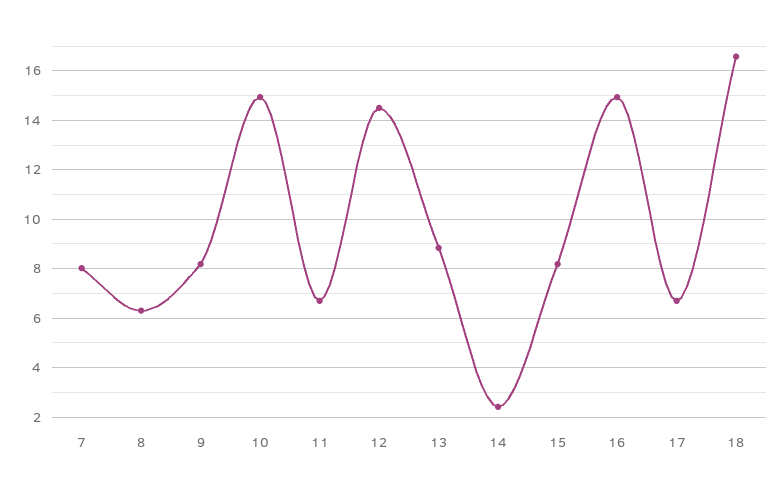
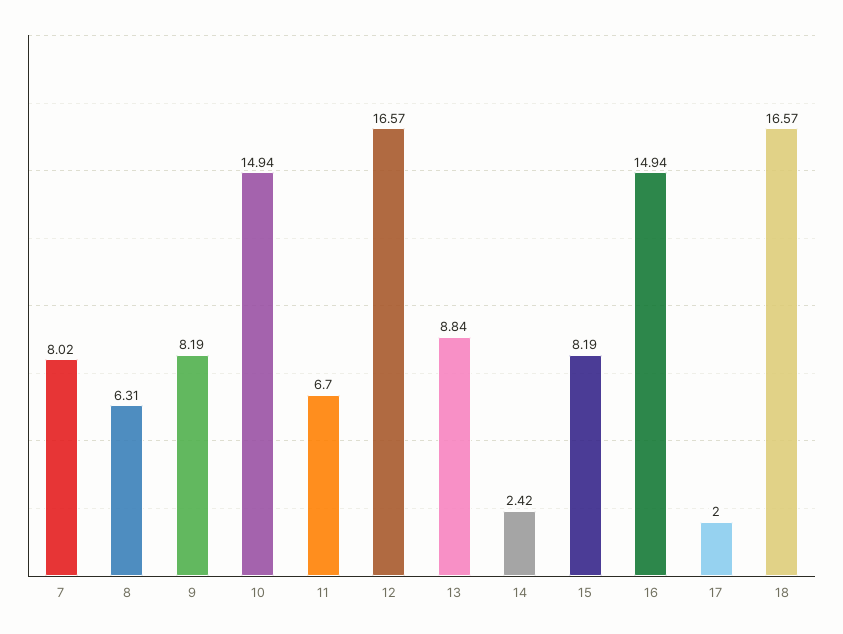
12: 14.5 -> 16.57
17: 6.75 -> 2

